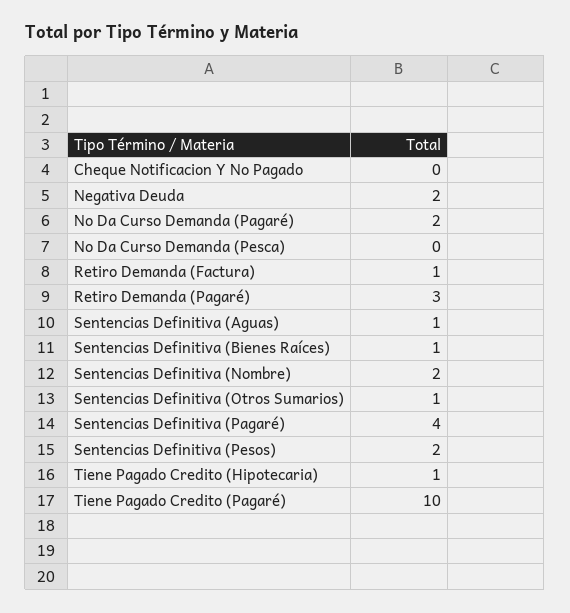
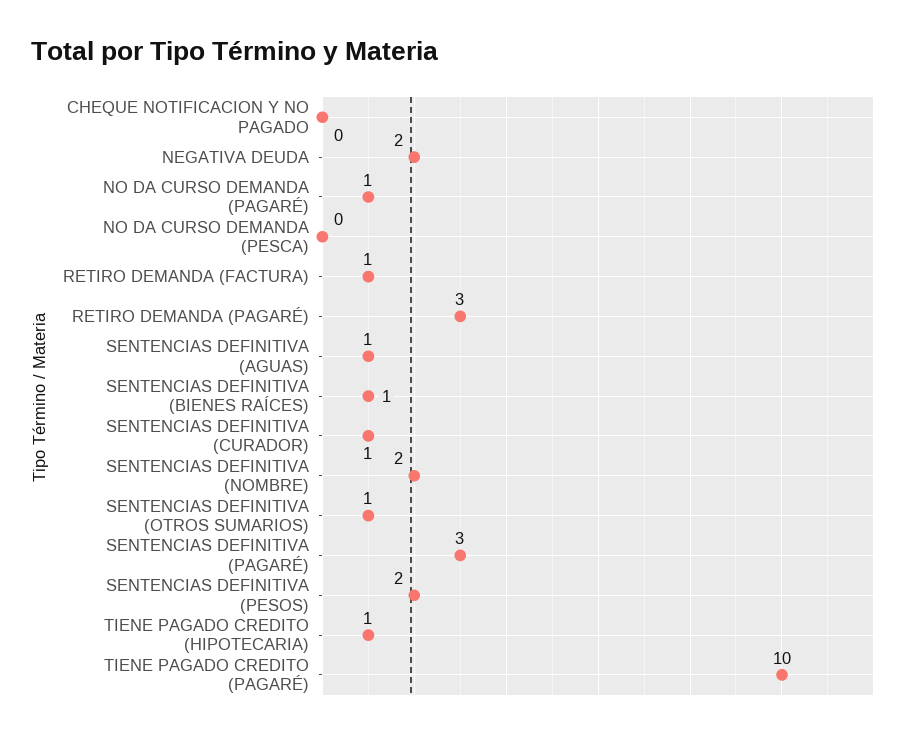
No Da Curso Demanda (Pagaré): 2 -> 1
Sentencias Definitiva (Pagaré): 4 -> 3
SENTENCIAS DEFINITIVA (CURADOR): none -> 1

